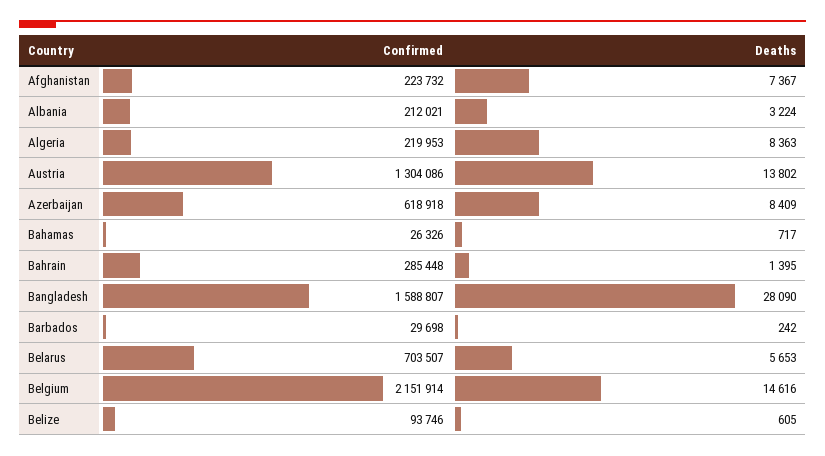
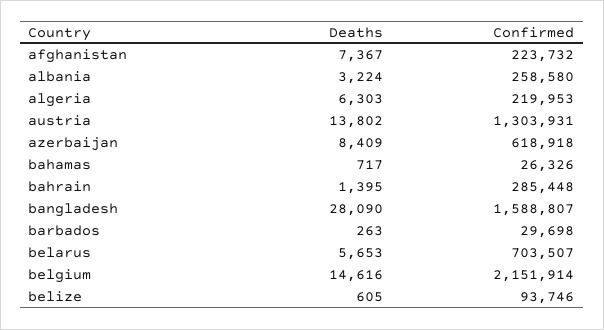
Confirmed, Albania: 212021 -> 258580
Deaths, Algeria: 8363 -> 6303
Confirmed, Austria: 1304086 -> 1303931
Deaths, Barbados: 242 -> 263

